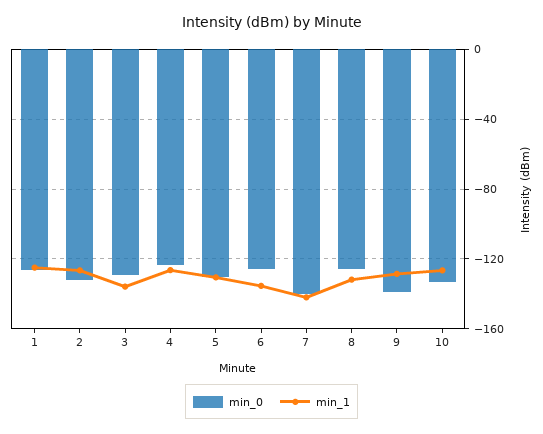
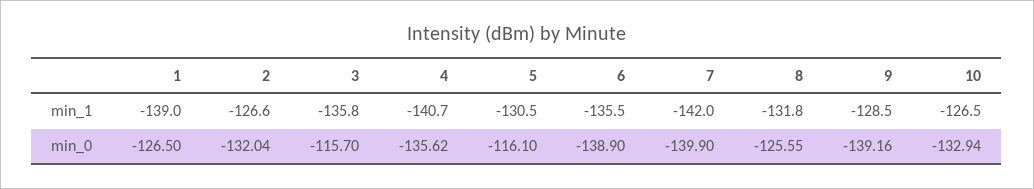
min_1, 1: -125 -> -139
min_0, 3: -130 -> -115.7
min_0, 4: -125 -> -135.62
min_1, 4: -125 -> -140.7
min_0, 5: -130 -> -116.1
min_0, 6: -125 -> -138.9

